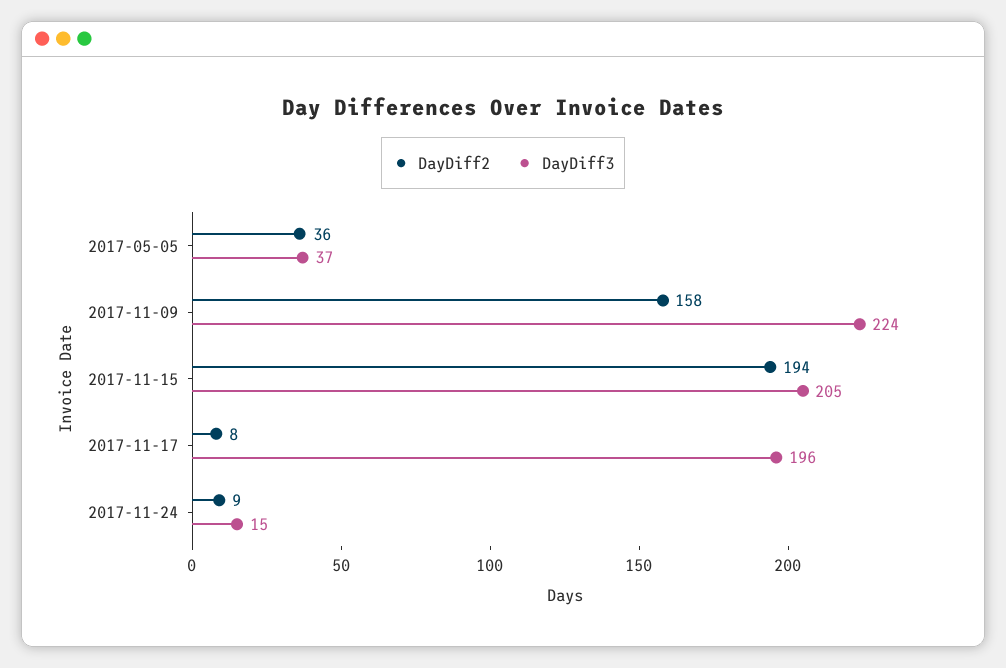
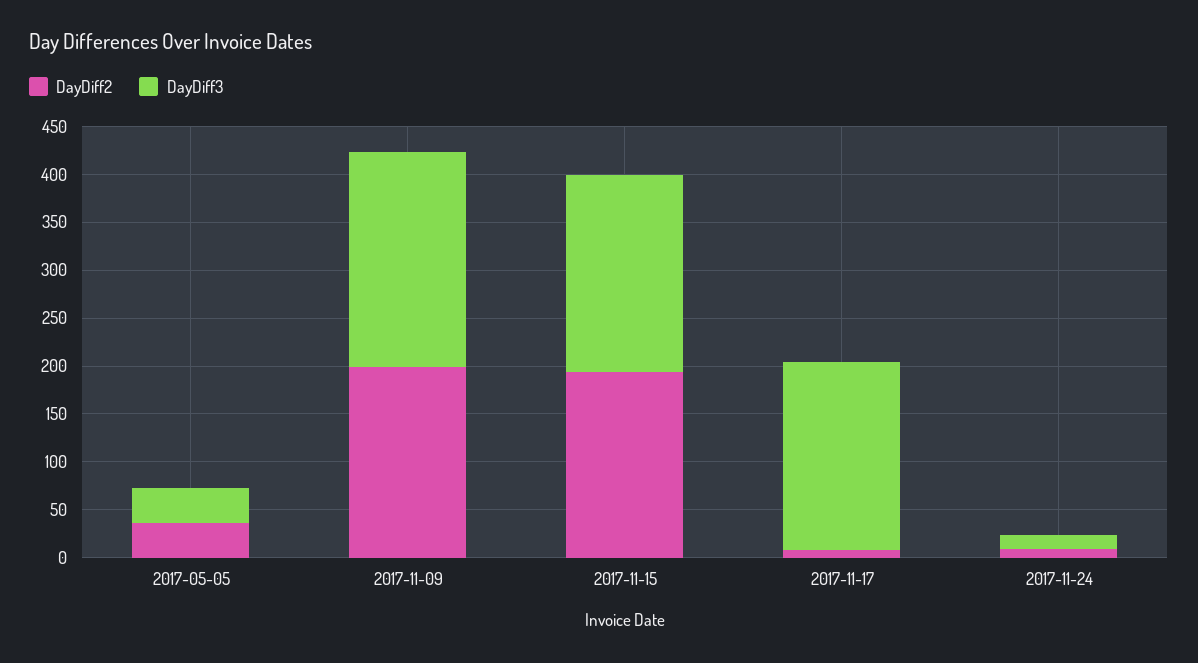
DayDiff2, 2017-11-09: 158 -> 200

